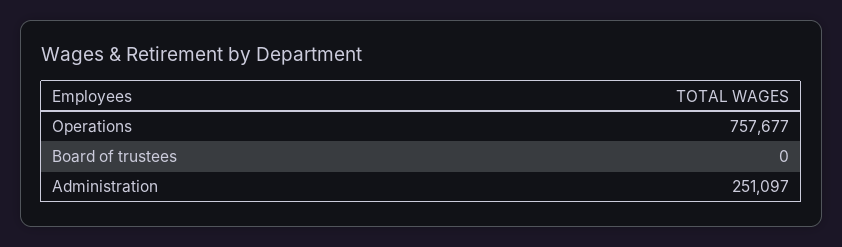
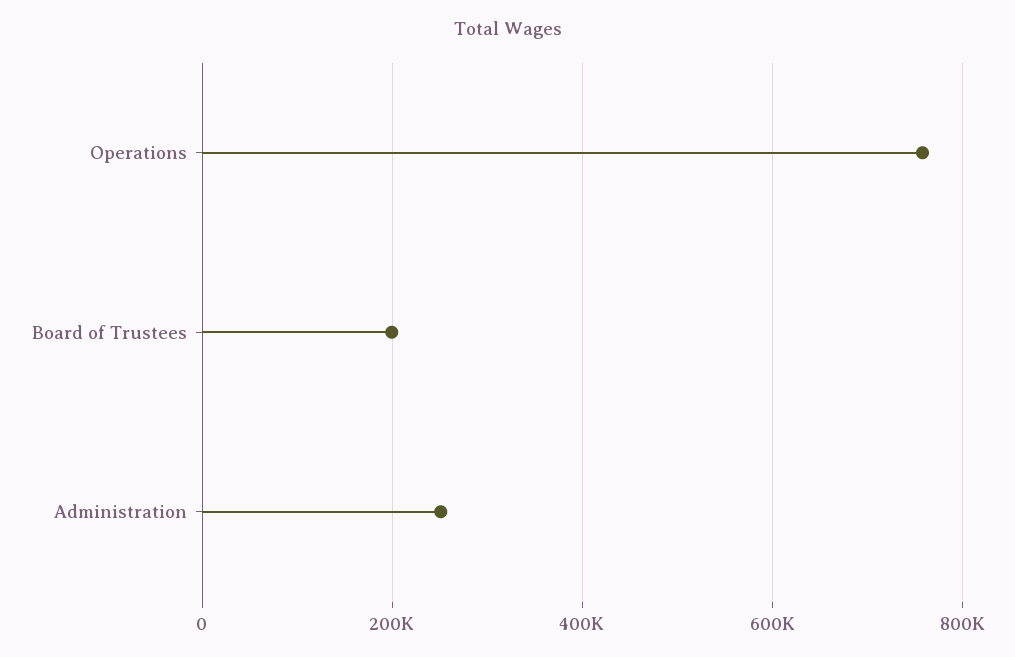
Board of trustees: 0 -> 200000

